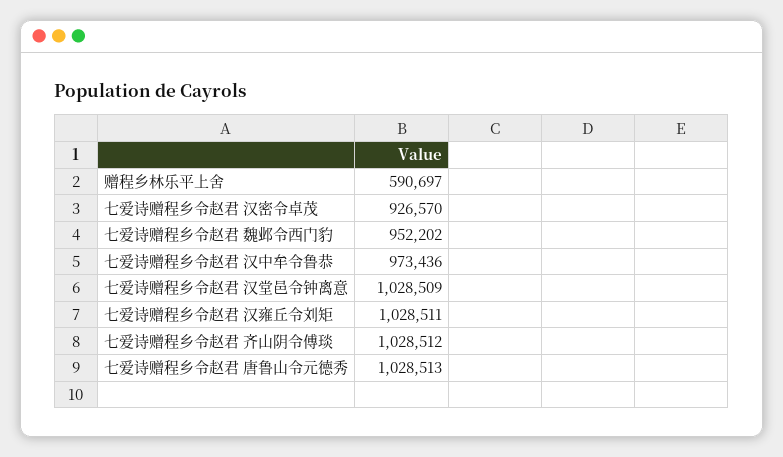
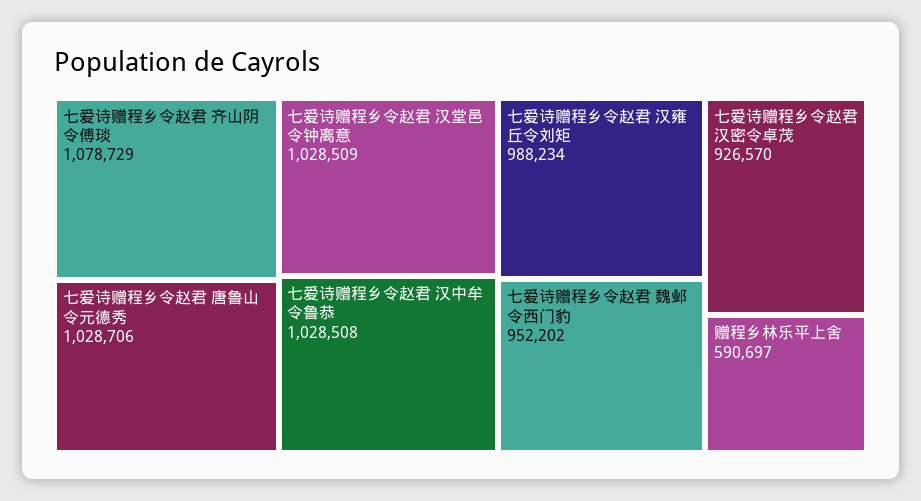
七爱诗赠程乡令赵君 汉中牟令鲁恭: 973436 -> 1028508
七爱诗赠程乡令赵君 汉雍丘令刘矩: 1028511 -> 988234
七爱诗赠程乡令赵君 齐山阴令傅琰: 1028512 -> 1078729
七爱诗赠程乡令赵君 唐鲁山令元德秀: 1028513 -> 1028706

